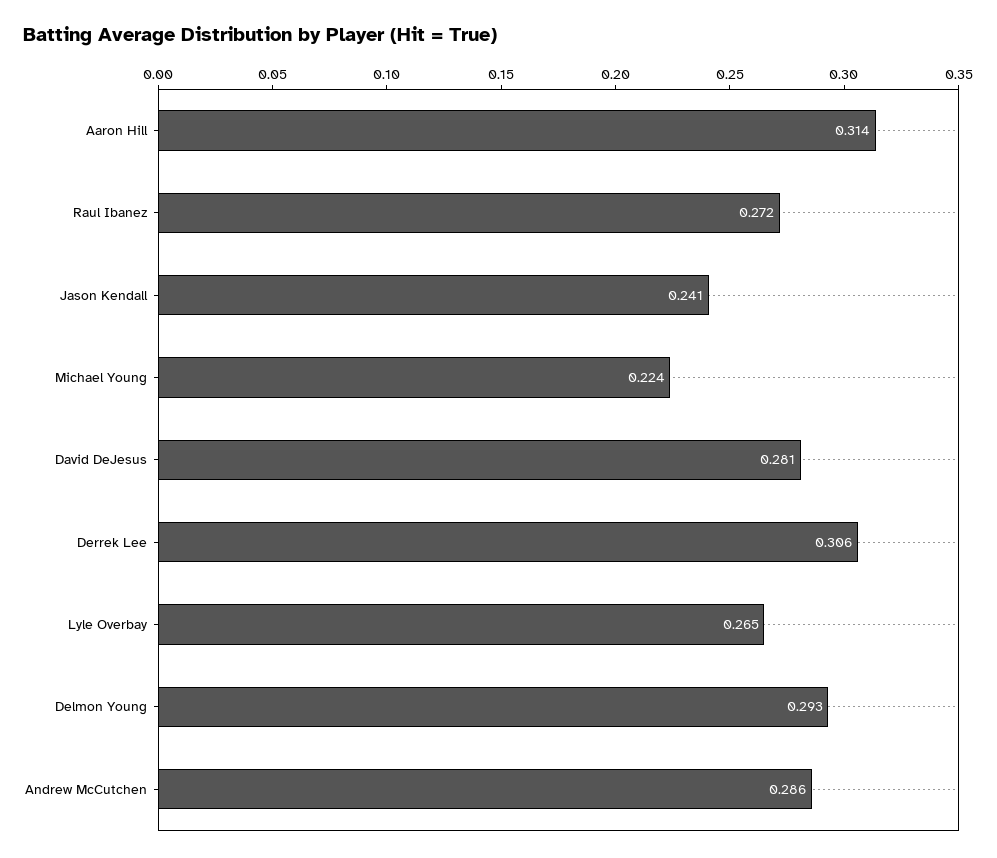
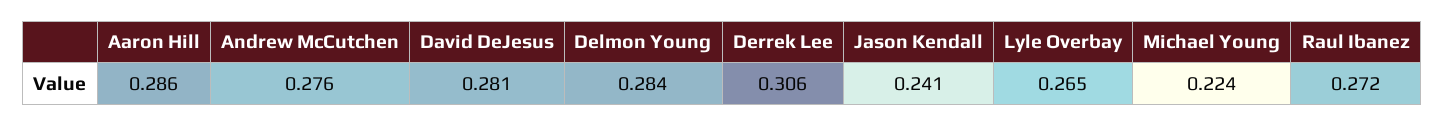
Aaron Hill: 0.314 -> 0.286
Delmon Young: 0.293 -> 0.284
Andrew McCutchen: 0.286 -> 0.276

